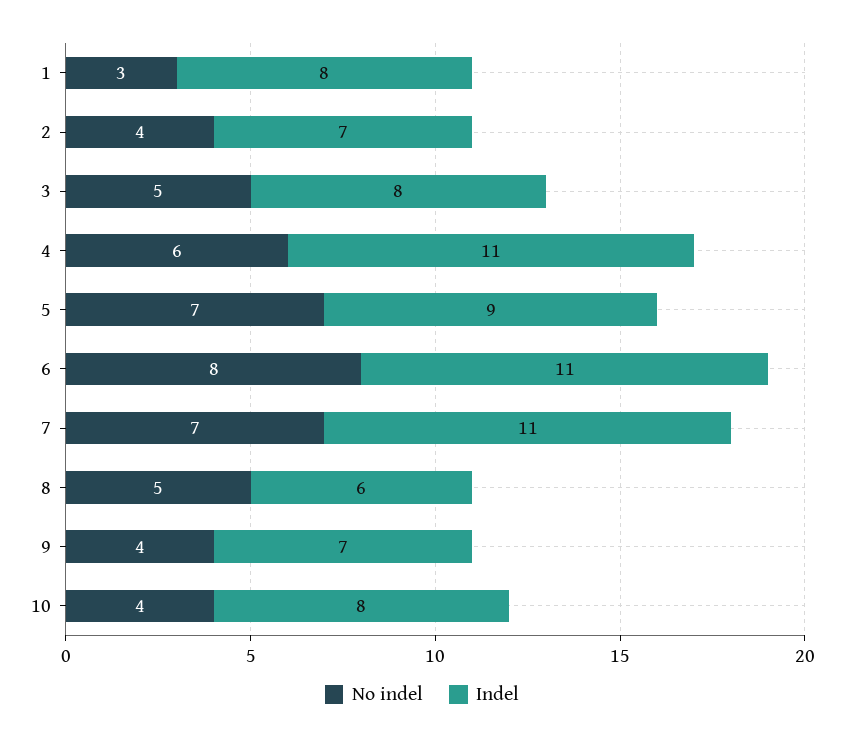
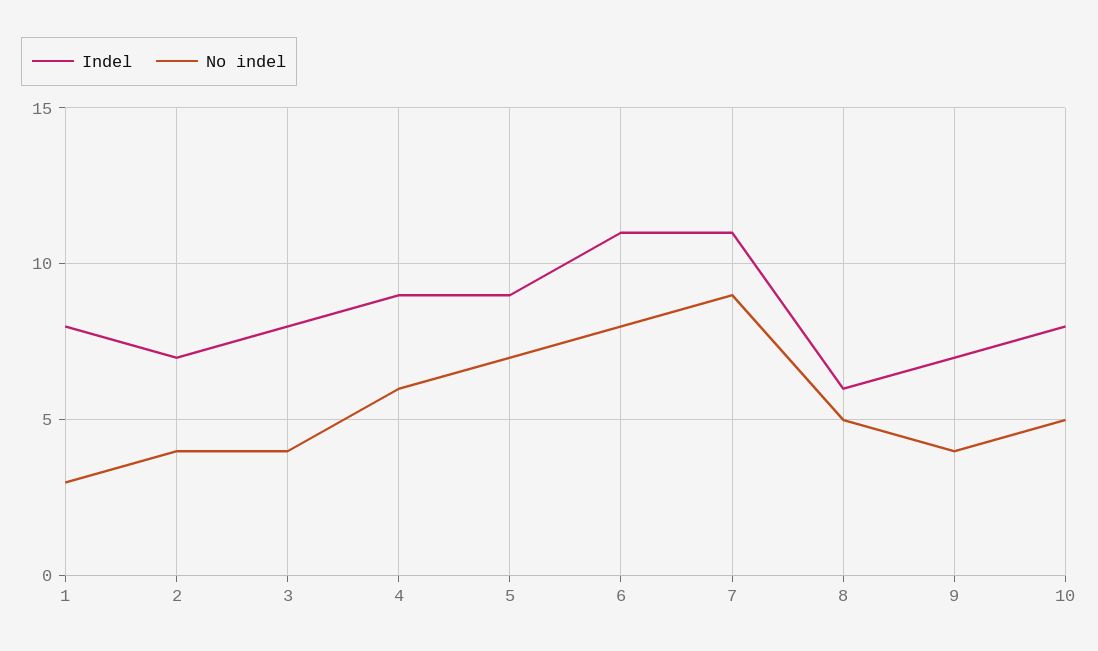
No indel, 3: 5 -> 4
Indel, 4: 11 -> 9
No indel, 7: 7 -> 9
No indel, 10: 4 -> 5

